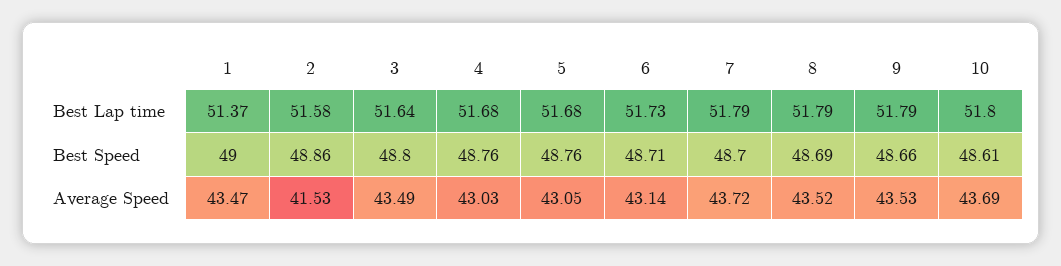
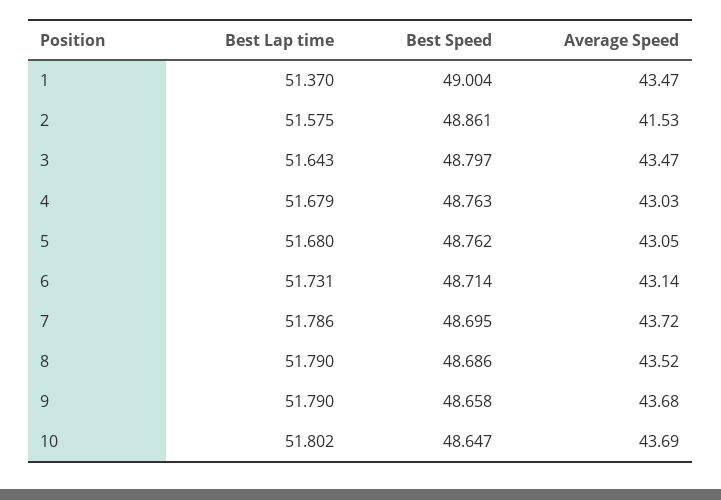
10, Best Speed: 48.61 -> 48.647
3, Average Speed: 43.49 -> 43.47
9, Average Speed: 43.53 -> 43.68

